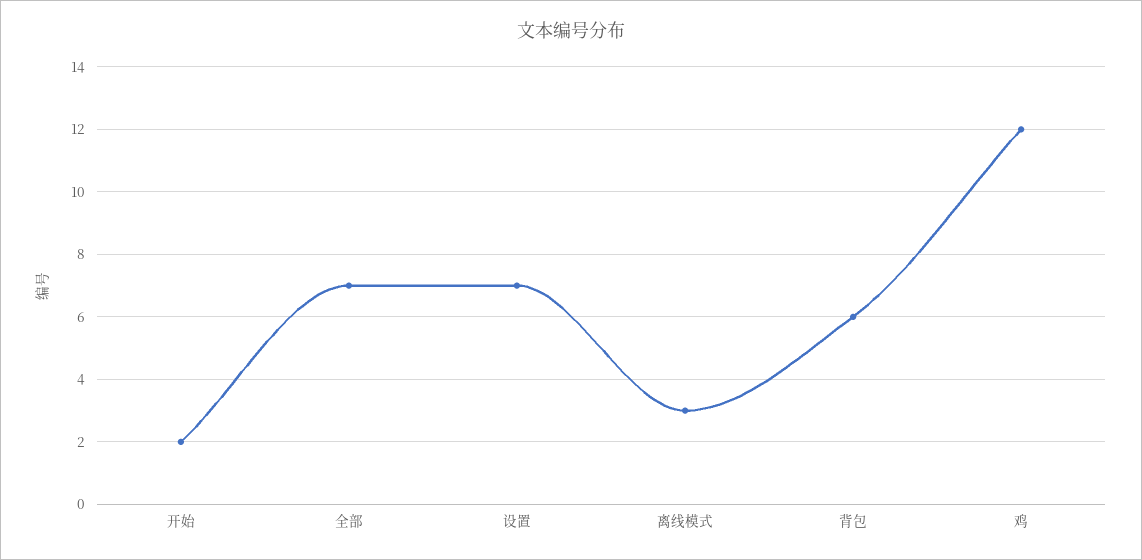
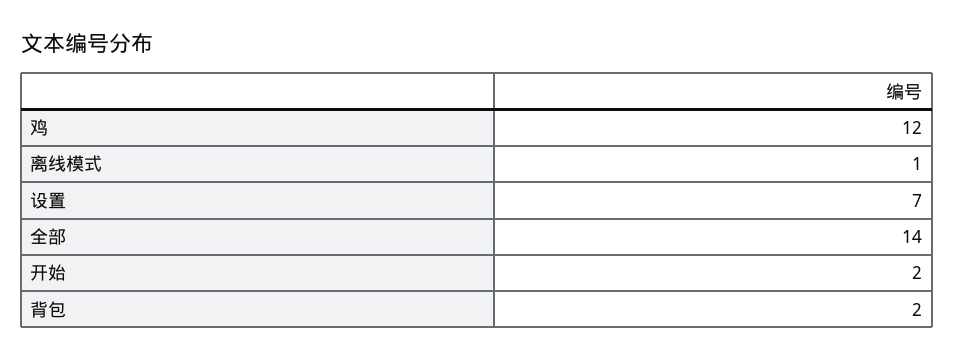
全部: 7 -> 14
离线模式: 3 -> 1
背包: 6 -> 2

